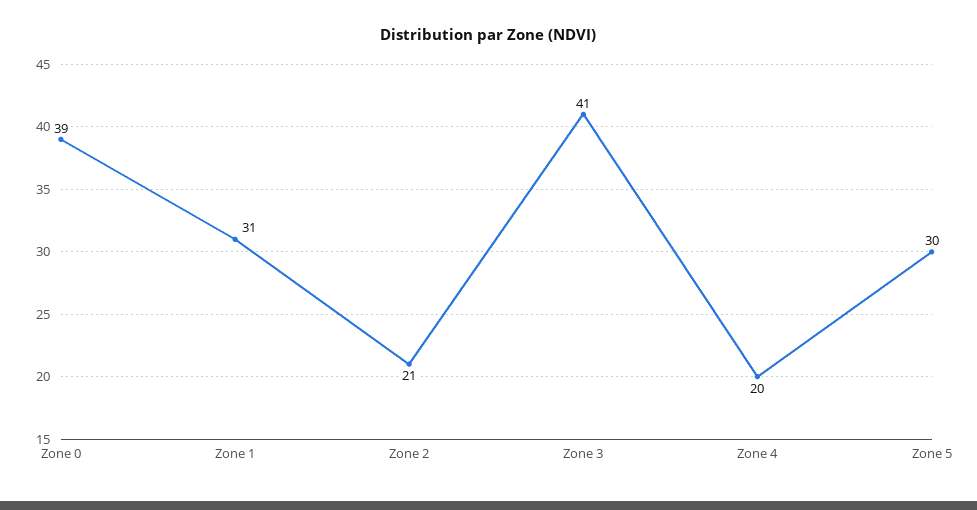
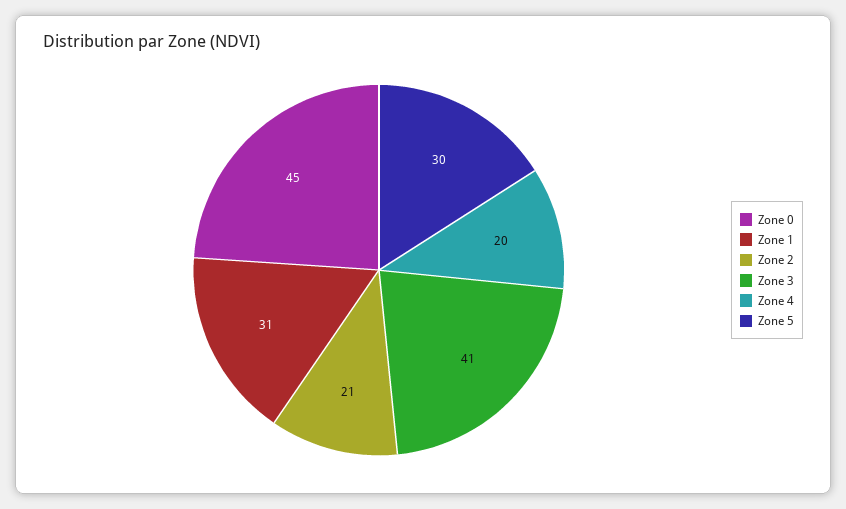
Zone 0: 39 -> 45

